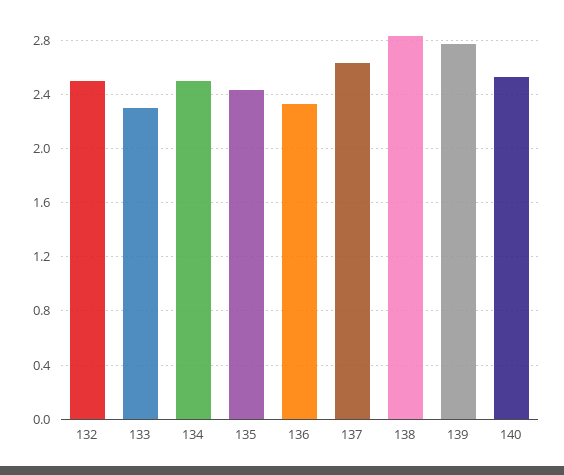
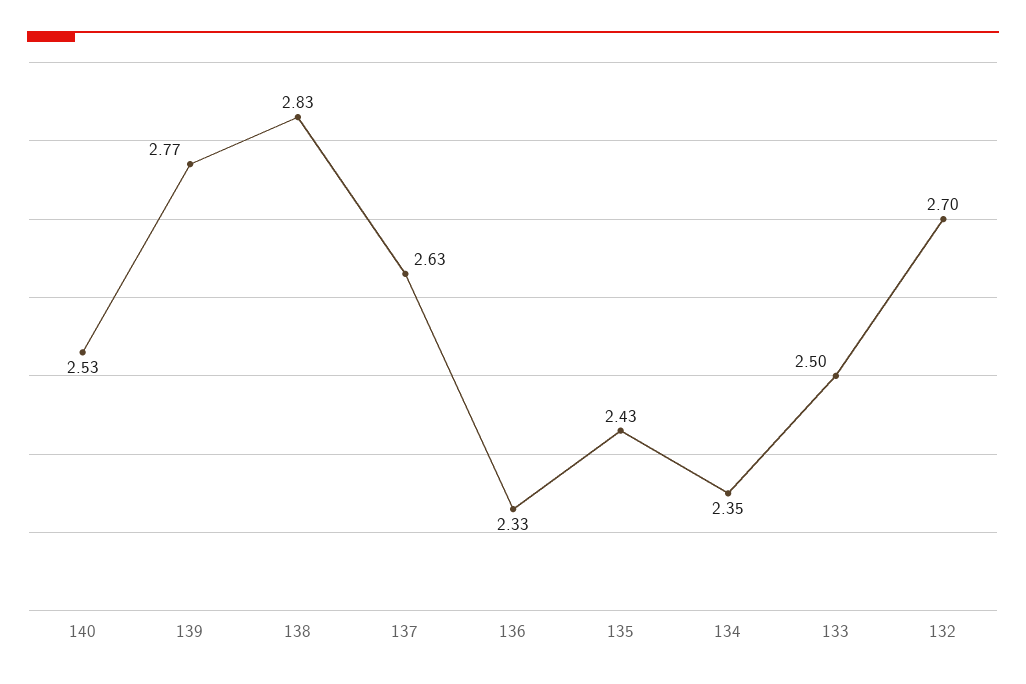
132: 2.5 -> 2.7
133: 2.3 -> 2.5
134: 2.5 -> 2.35

